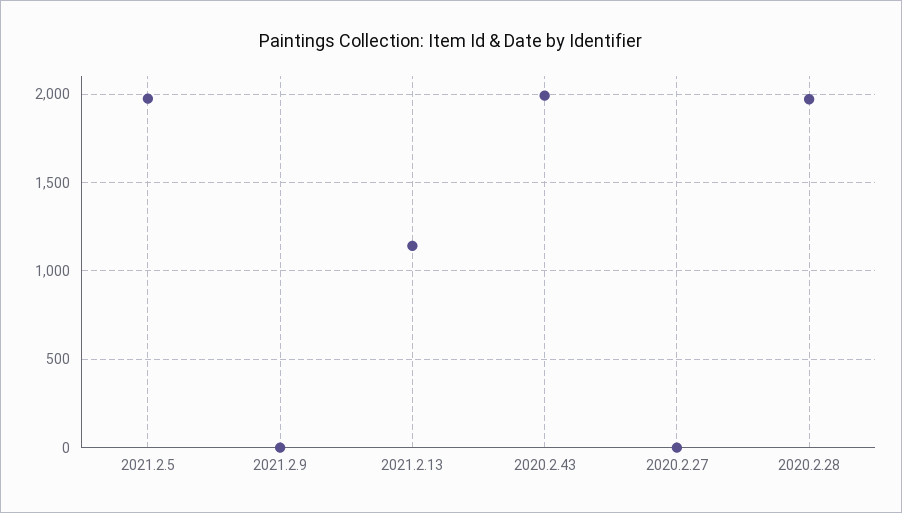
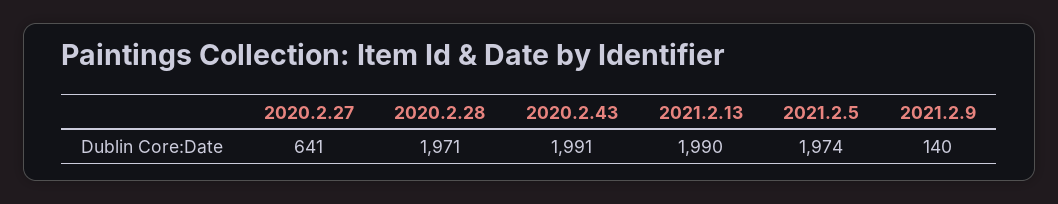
2021.2.9: 0 -> 140
2021.2.13: 1150 -> 1990
2020.2.27: 0 -> 641

